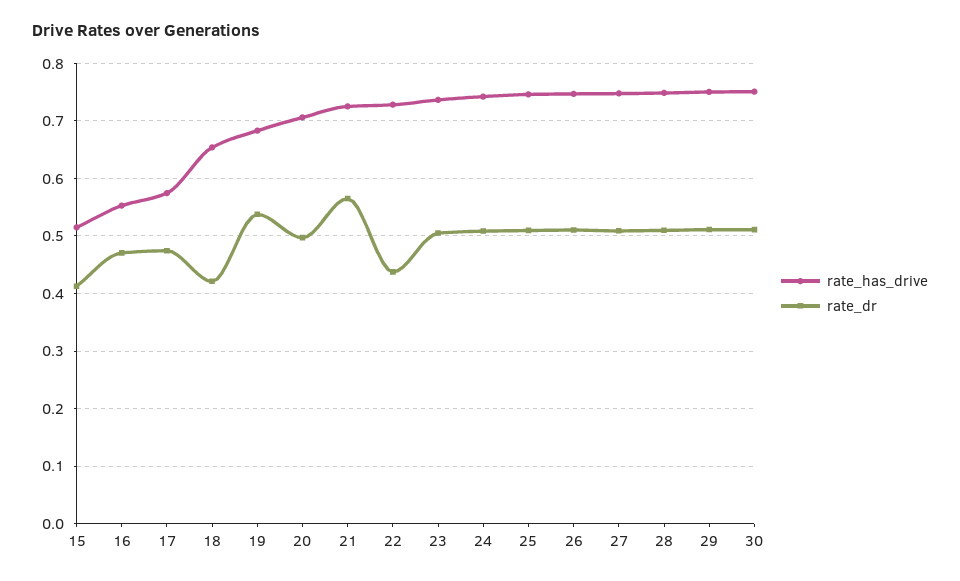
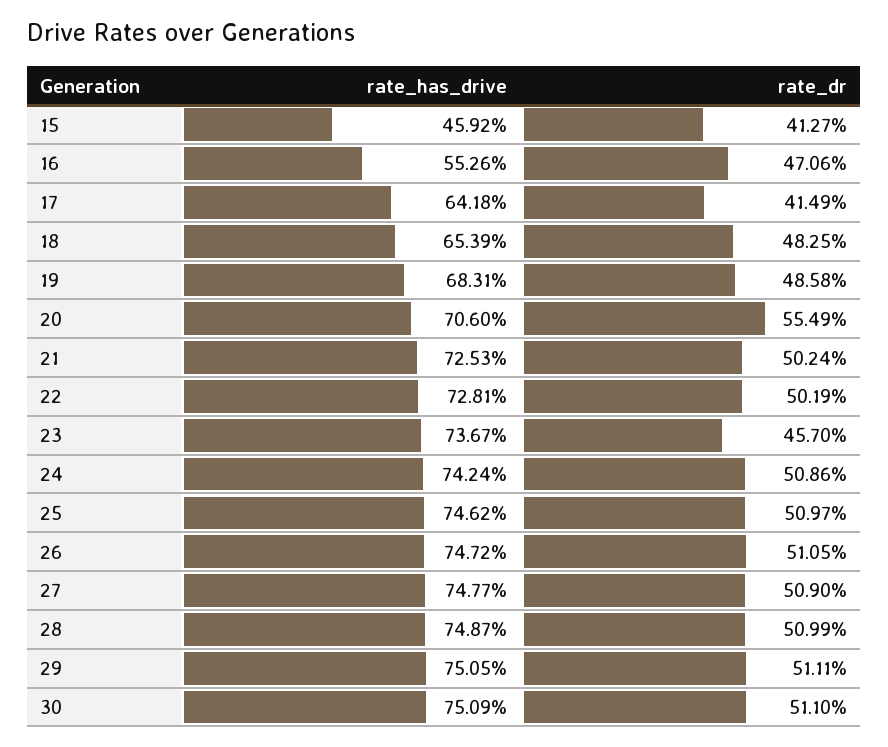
rate_has_drive, 15: 0.52 -> 0.4592
rate_has_drive, 17: 0.58 -> 0.6418
rate_dr, 17: 0.48 -> 0.4149
rate_dr, 18: 0.42 -> 0.4825
rate_dr, 19: 0.54 -> 0.4858
rate_dr, 20: 0.5 -> 0.5549
rate_dr, 21: 0.56 -> 0.5024
rate_dr, 22: 0.44 -> 0.5019
rate_dr, 23: 0.5 -> 0.457

